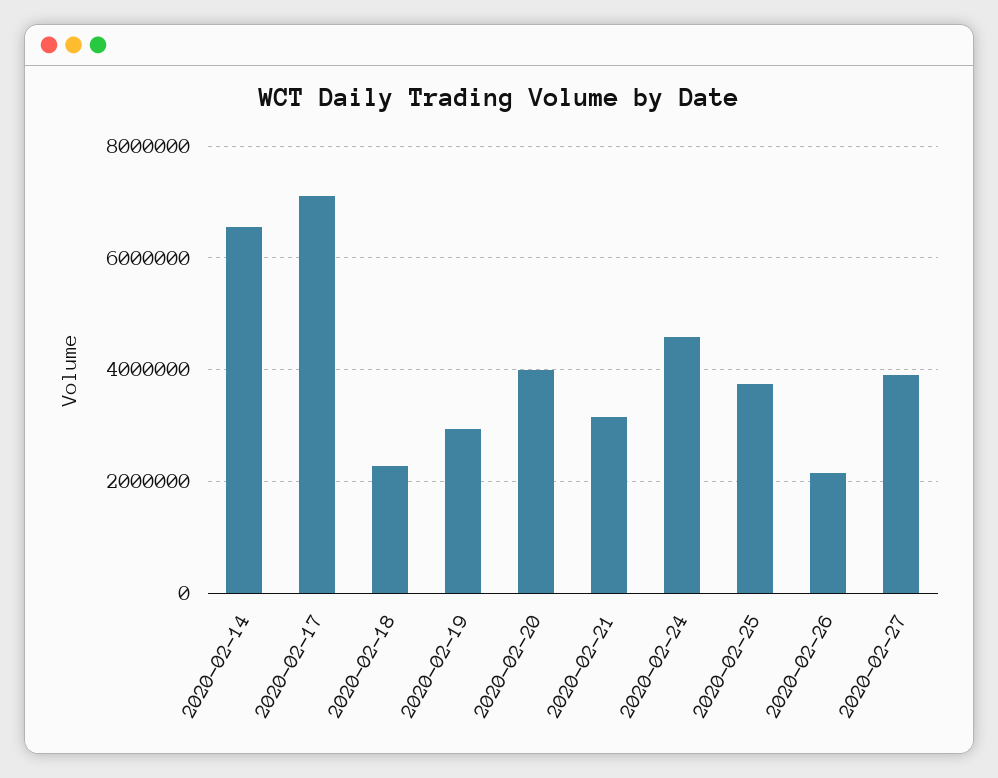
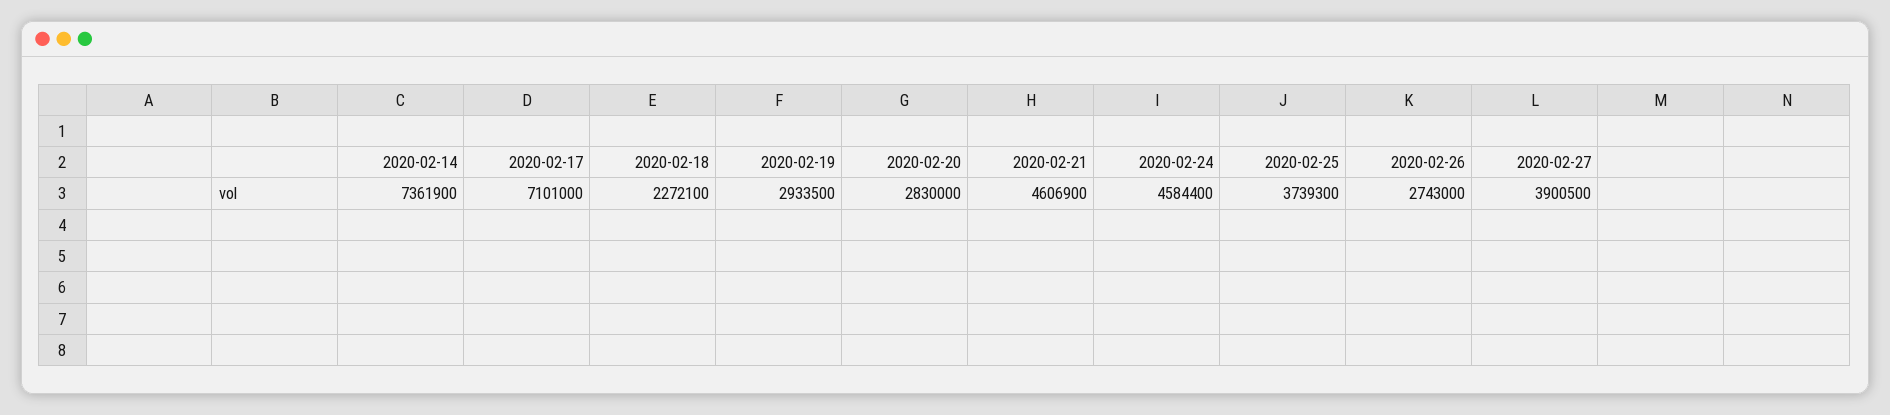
2020-02-14: 6600000 -> 7361900
2020-02-20: 4000000 -> 2830000
2020-02-21: 3200000 -> 4606900
2020-02-26: 2200000 -> 2743000

